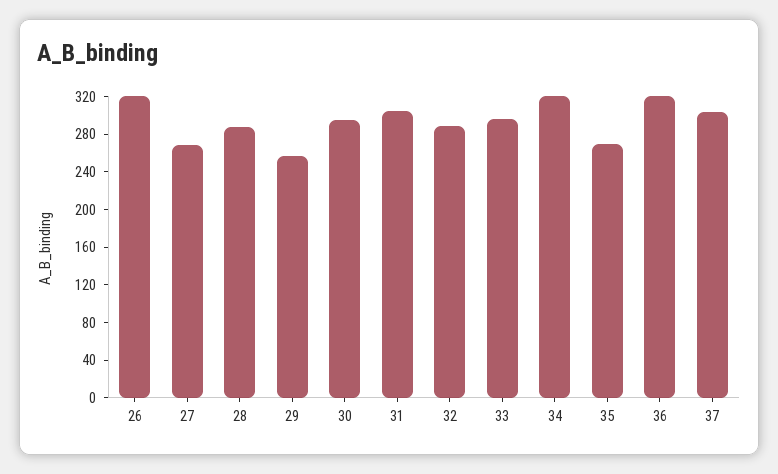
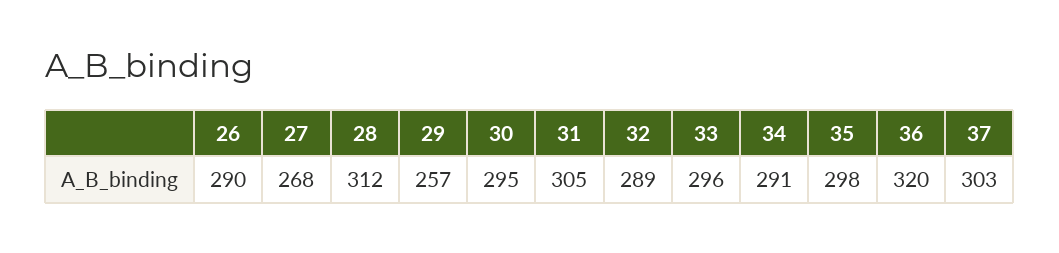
26: 320 -> 290
28: 290 -> 312
34: 320 -> 291
35: 270 -> 298

